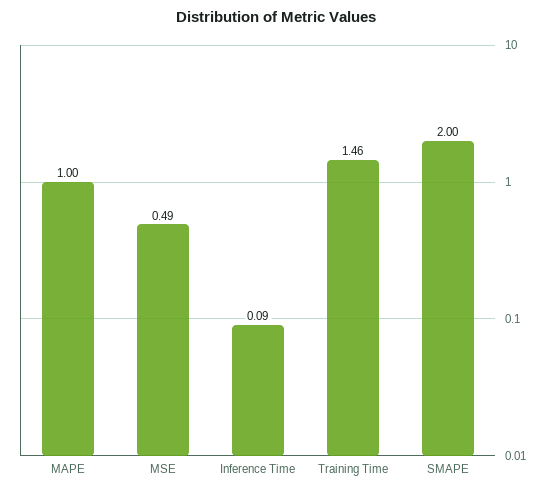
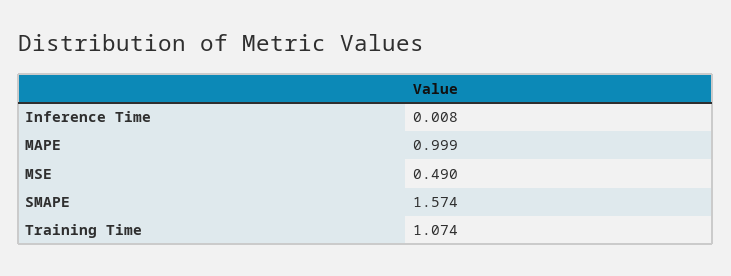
Inference Time: 0.09 -> 0.008
Training Time: 1.46 -> 1.074
SMAPE: 2 -> 1.574

